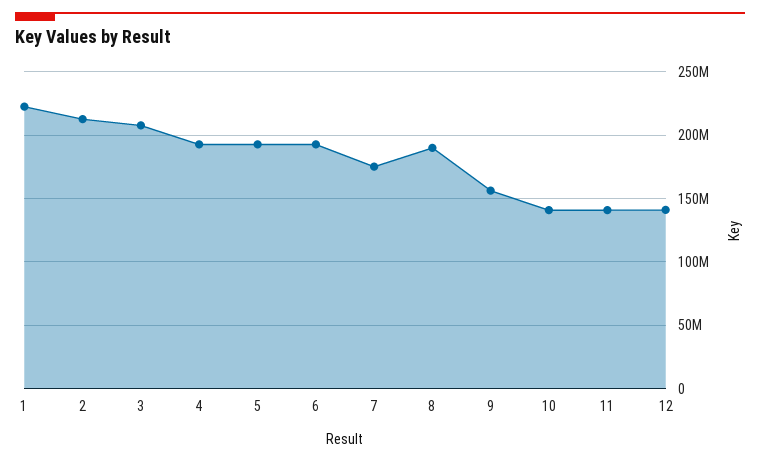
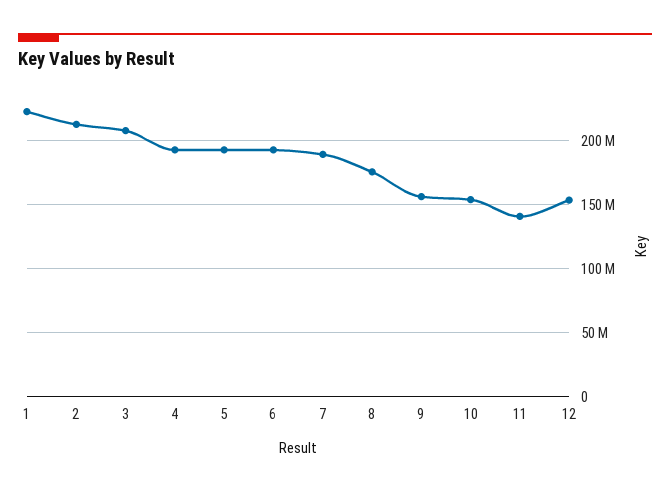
7: 175000000 -> 190000000
8: 190000000 -> 175000000
10: 140000000 -> 155000000
12: 140000000 -> 155000000

